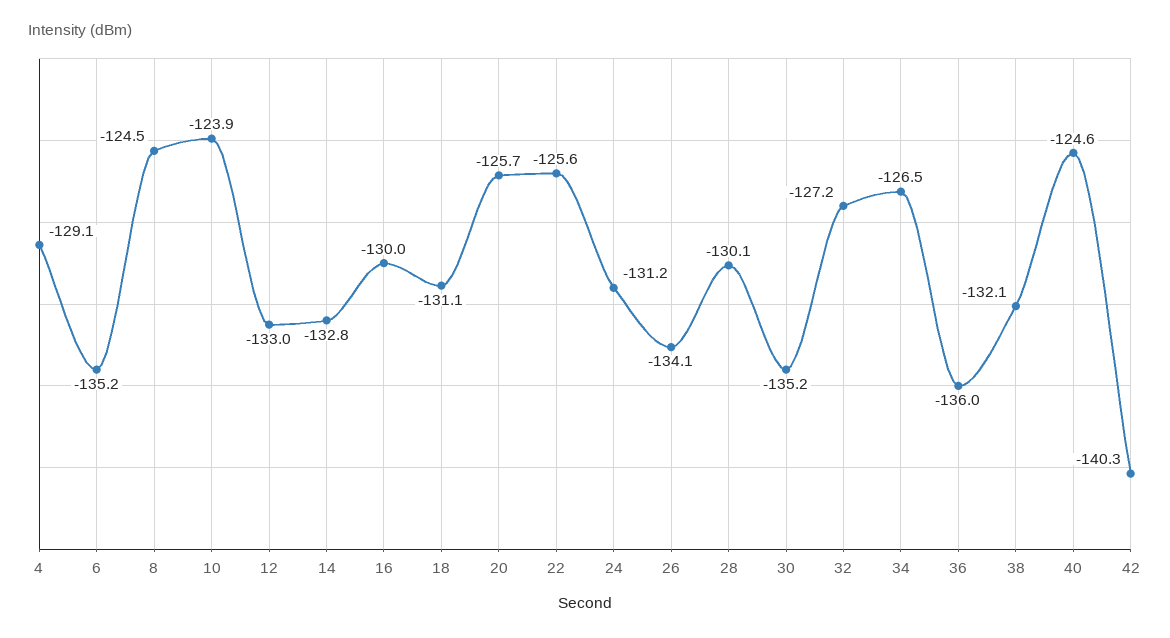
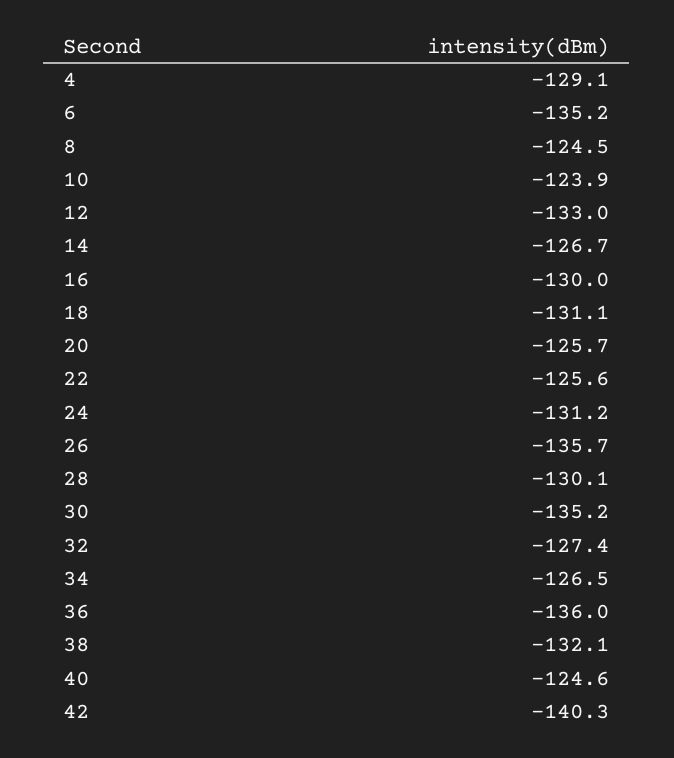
14: -132.8 -> -126.7
26: -134.1 -> -135.7
32: -127.2 -> -127.4

